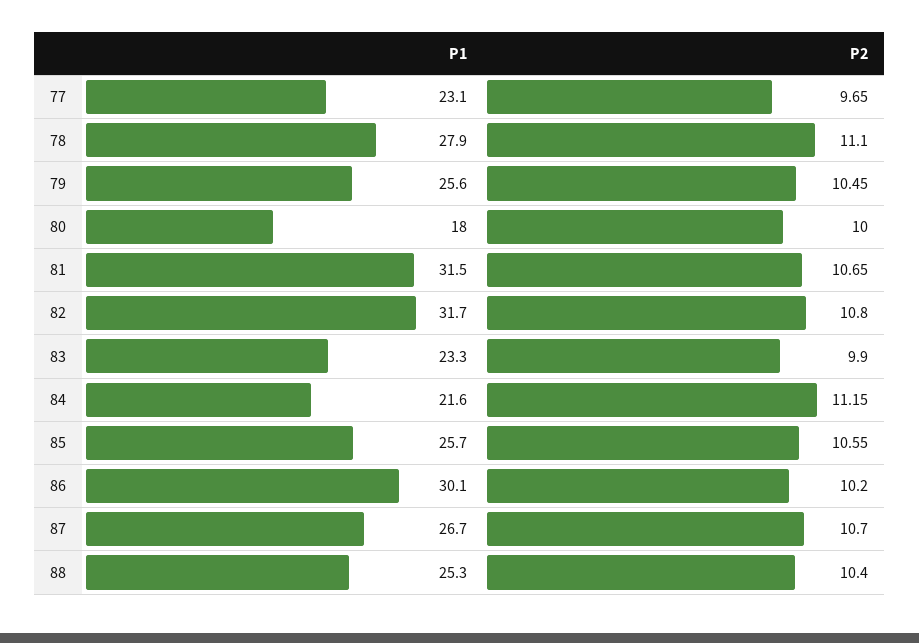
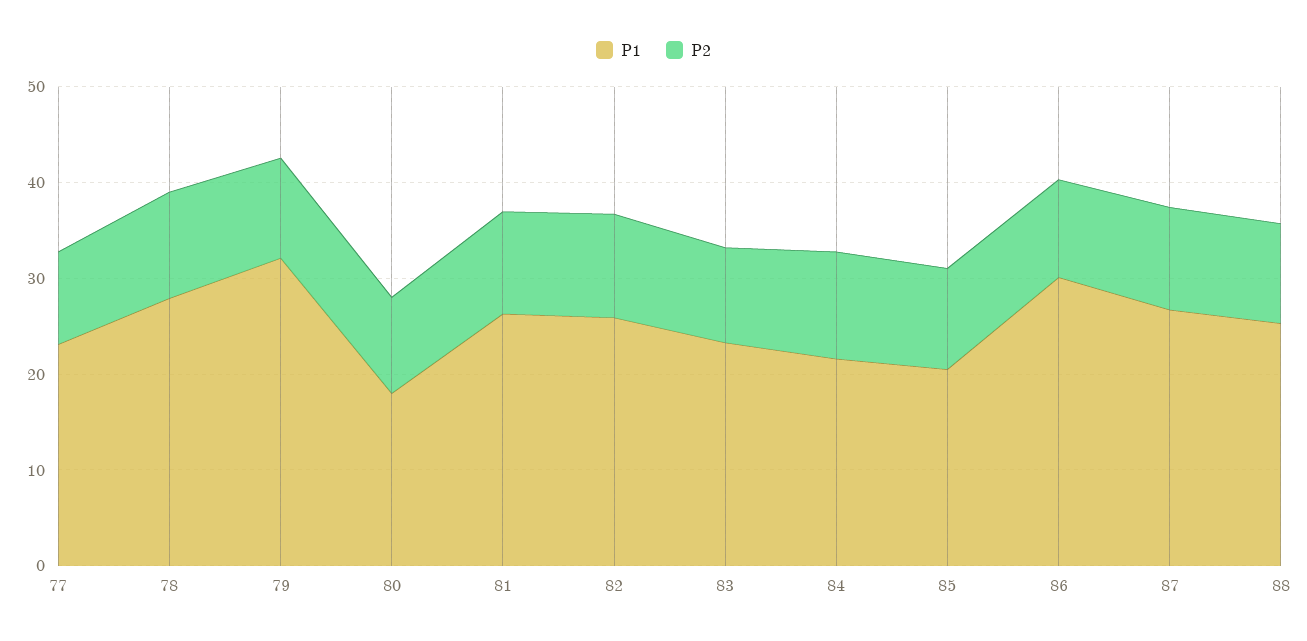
P1, 79: 25.6 -> 32
P1, 81: 31.5 -> 26
P1, 82: 31.7 -> 26
P1, 85: 25.7 -> 20

